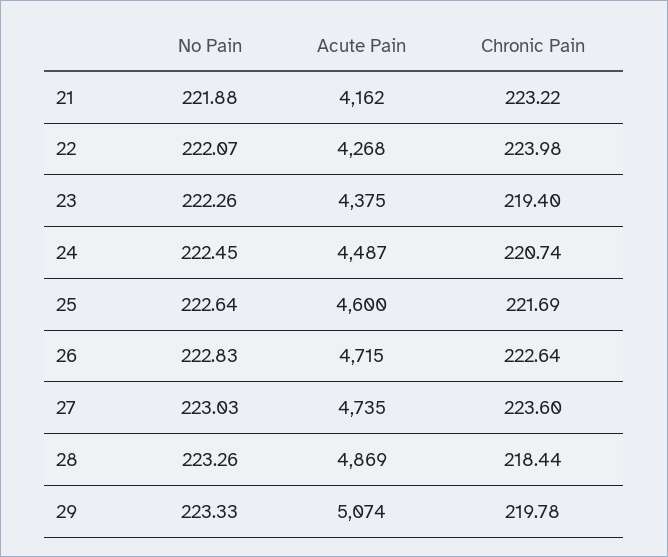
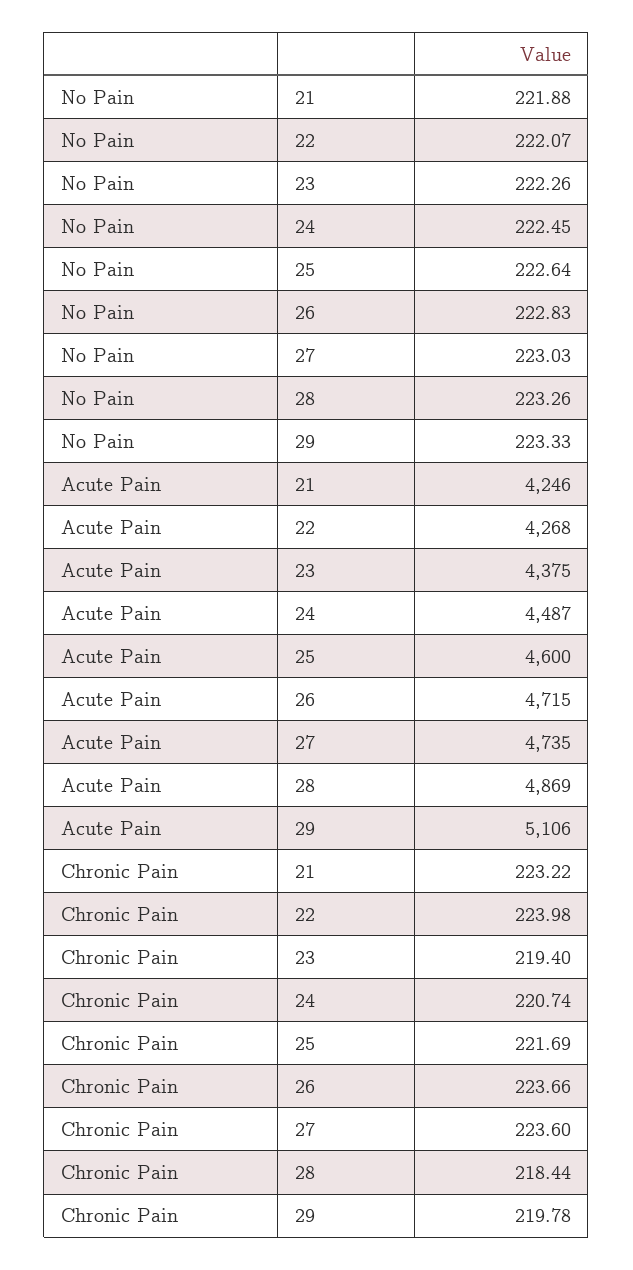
Acute Pain, 21: 4162 -> 4246
Chronic Pain, 26: 222.64 -> 223.66
Acute Pain, 29: 5074 -> 5106

